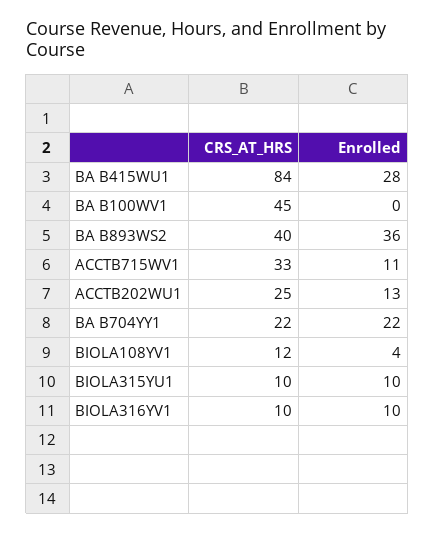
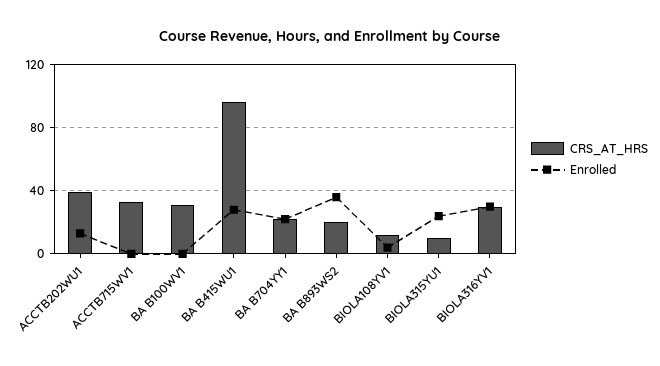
CRS_AT_HRS, BA B415WU1: 84 -> 95
CRS_AT_HRS, BA B100WV1: 45 -> 30
CRS_AT_HRS, BA B893WS2: 40 -> 20
Enrolled, ACCTB715WV1: 11 -> 0
CRS_AT_HRS, ACCTB202WU1: 25 -> 40
Enrolled, BIOLA315YU1: 10 -> 25
CRS_AT_HRS, BIOLA316YV1: 10 -> 30
Enrolled, BIOLA316YV1: 10 -> 30

